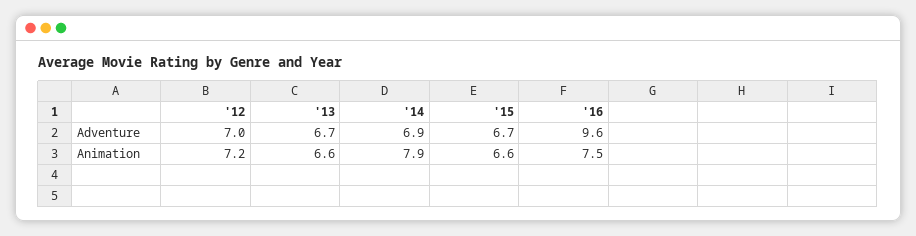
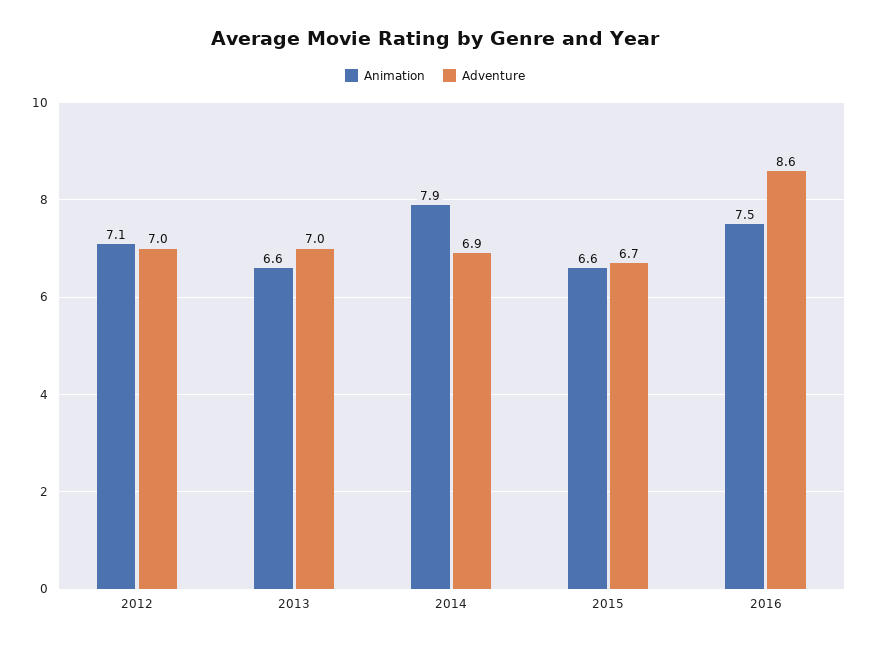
Adventure, '13: 6.7 -> 7
Adventure, '16: 9.6 -> 8.6
Animation, '12: 7.2 -> 7.1

